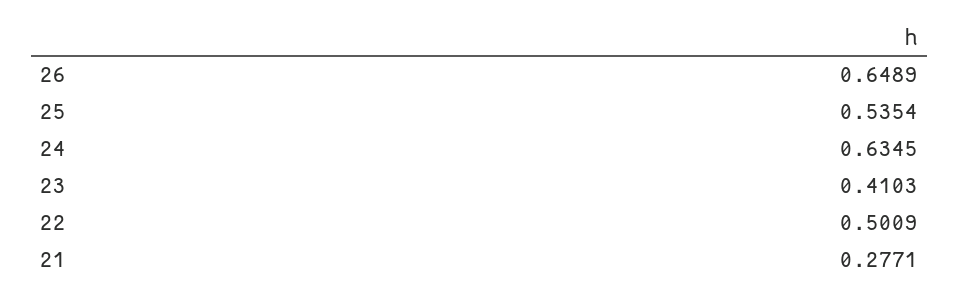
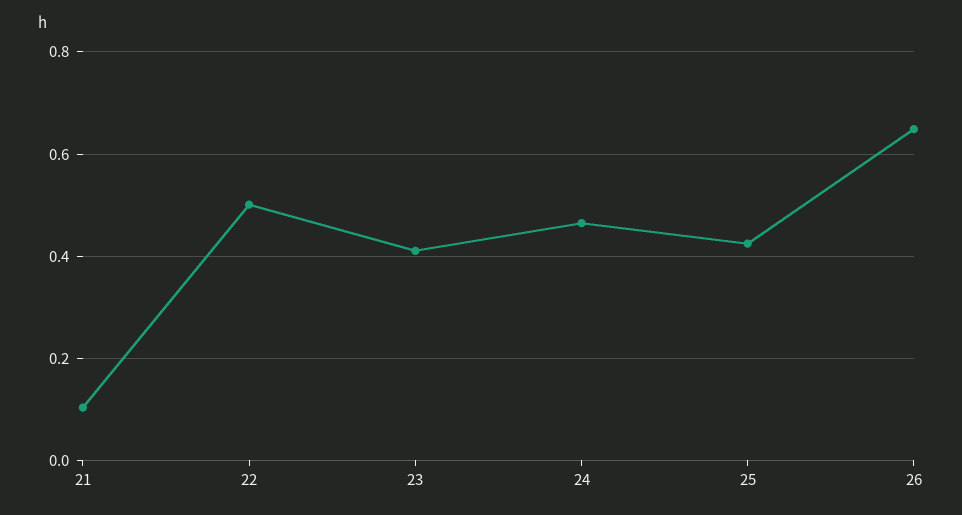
25: 0.5354 -> 0.42
24: 0.6345 -> 0.46
21: 0.2771 -> 0.1

